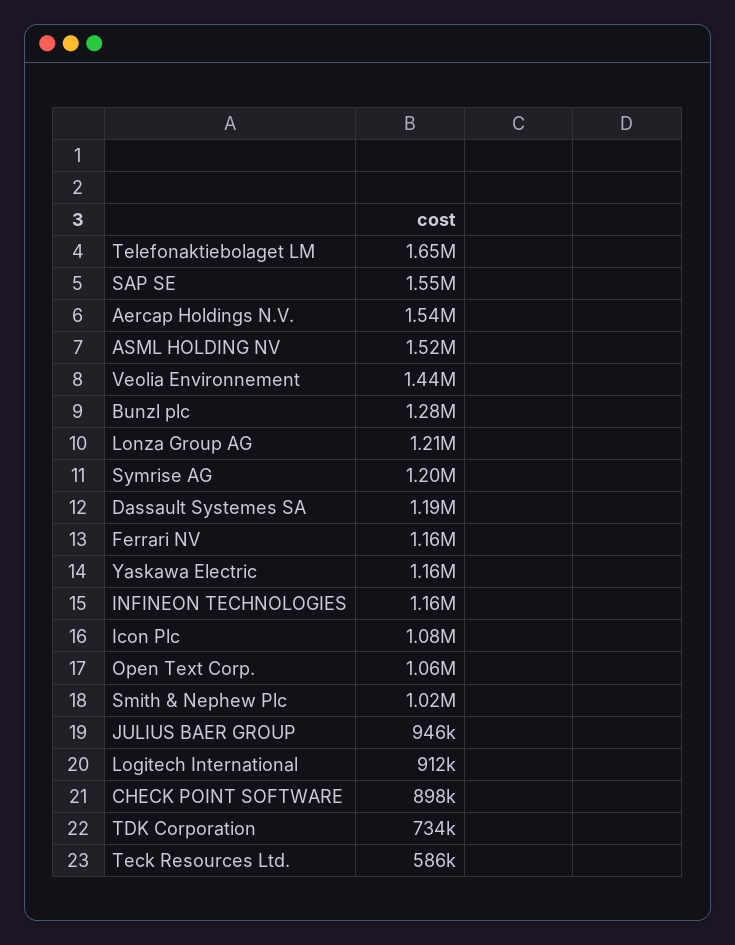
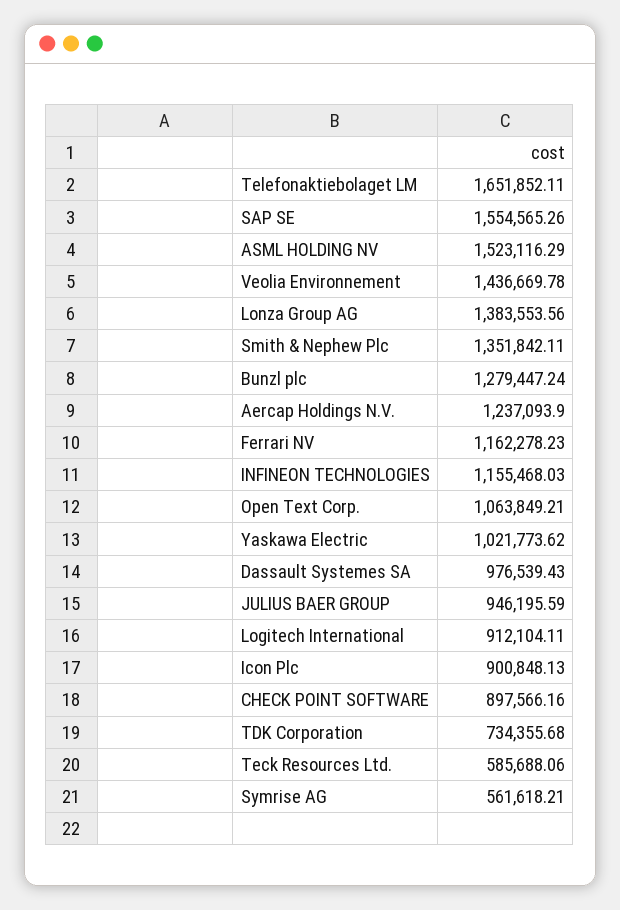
Aercap Holdings N.V.: 1540000 -> 1237093.9
Lonza Group AG: 1210000 -> 1383553.56
Symrise AG: 1200000 -> 561618.21
Dassault Systemes SA: 1190000 -> 976539.43
Yaskawa Electric: 1160000 -> 1021773.62
Icon Plc: 1080000 -> 900848.13
Smith & Nephew Plc: 1020000 -> 1351842.11

